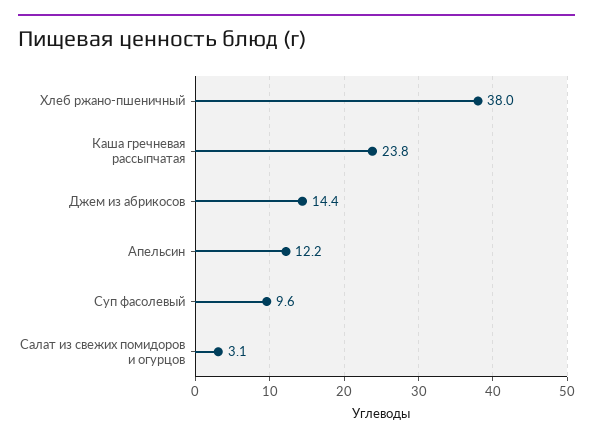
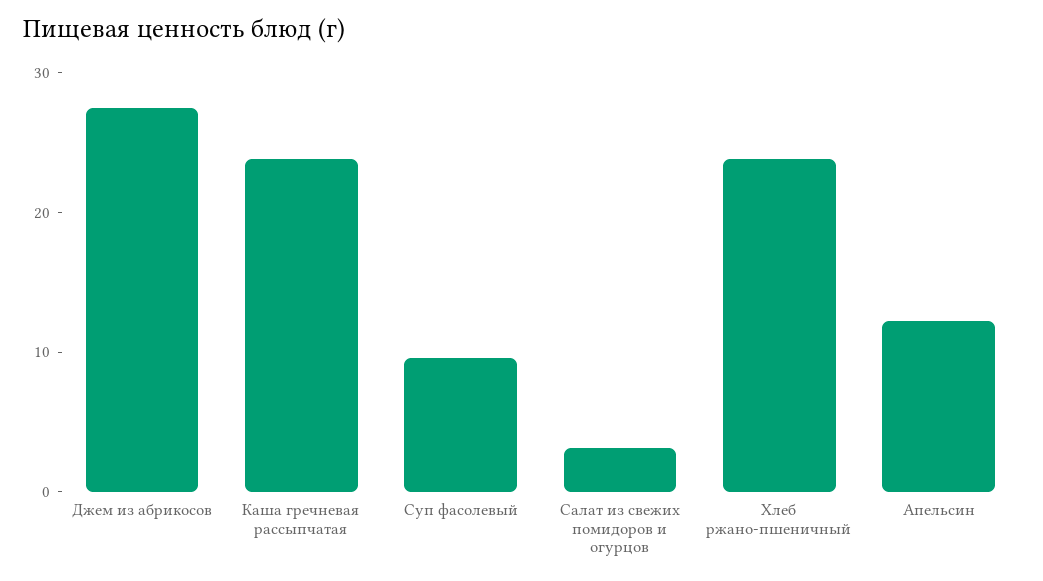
Хлеб ржано-пшеничный: 38 -> 24
Джем из абрикосов: 14.4 -> 28

